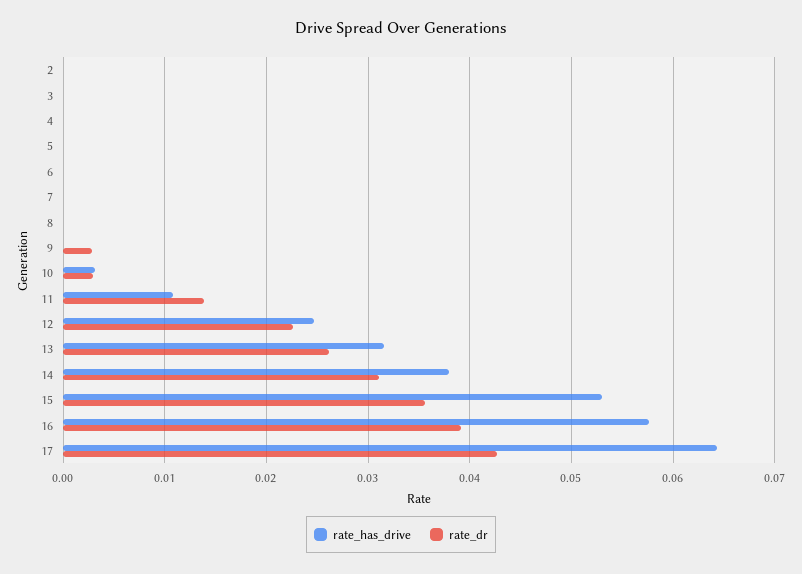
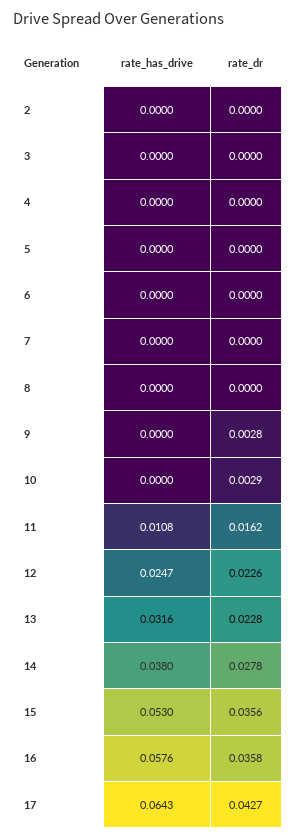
rate_has_drive, 10: 0.003 -> 0
rate_dr, 11: 0.014 -> 0.0162
rate_dr, 13: 0.026 -> 0.0228
rate_dr, 14: 0.031 -> 0.0278
rate_dr, 16: 0.039 -> 0.0358

